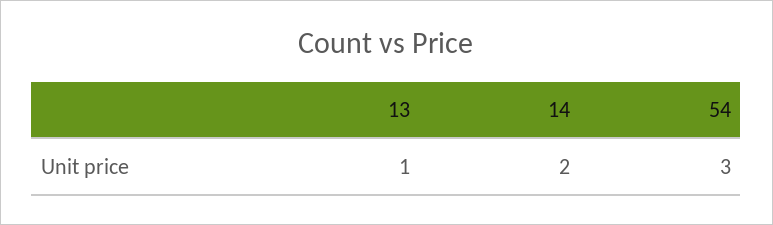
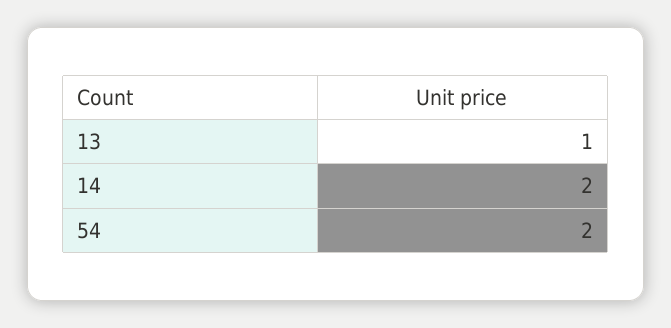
54: 3 -> 2

